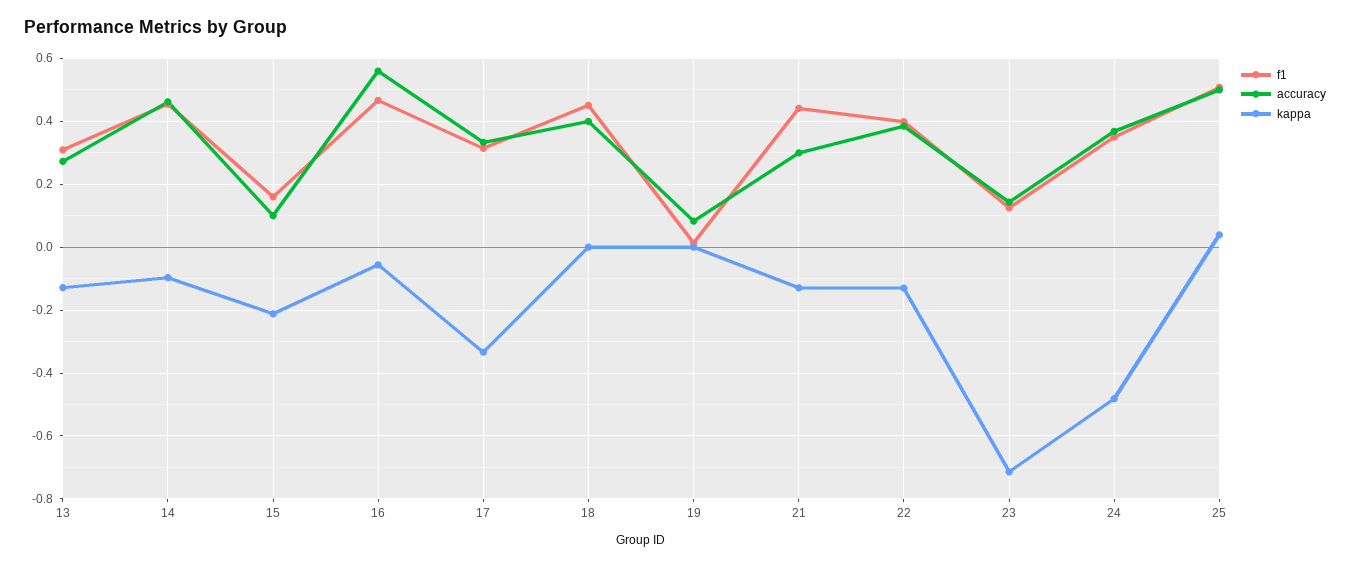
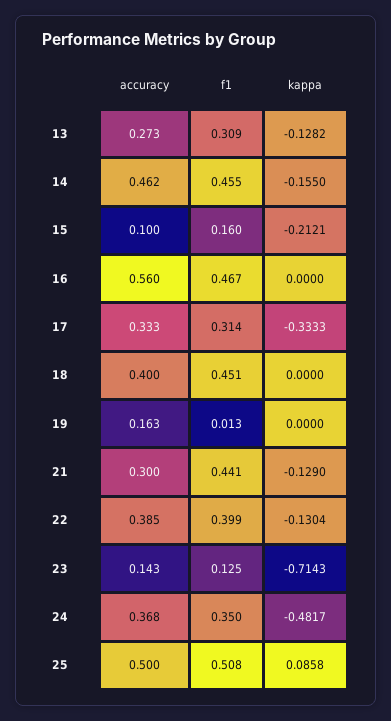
kappa, 14: -0.1 -> -0.155
kappa, 16: -0.06 -> 0
accuracy, 19: 0.08 -> 0.163
kappa, 25: 0.04 -> 0.0858

